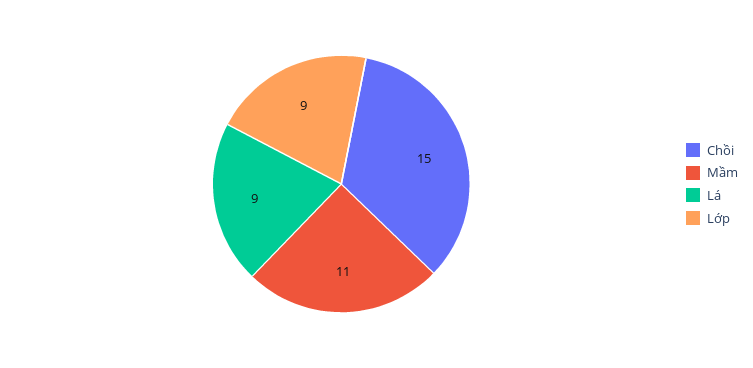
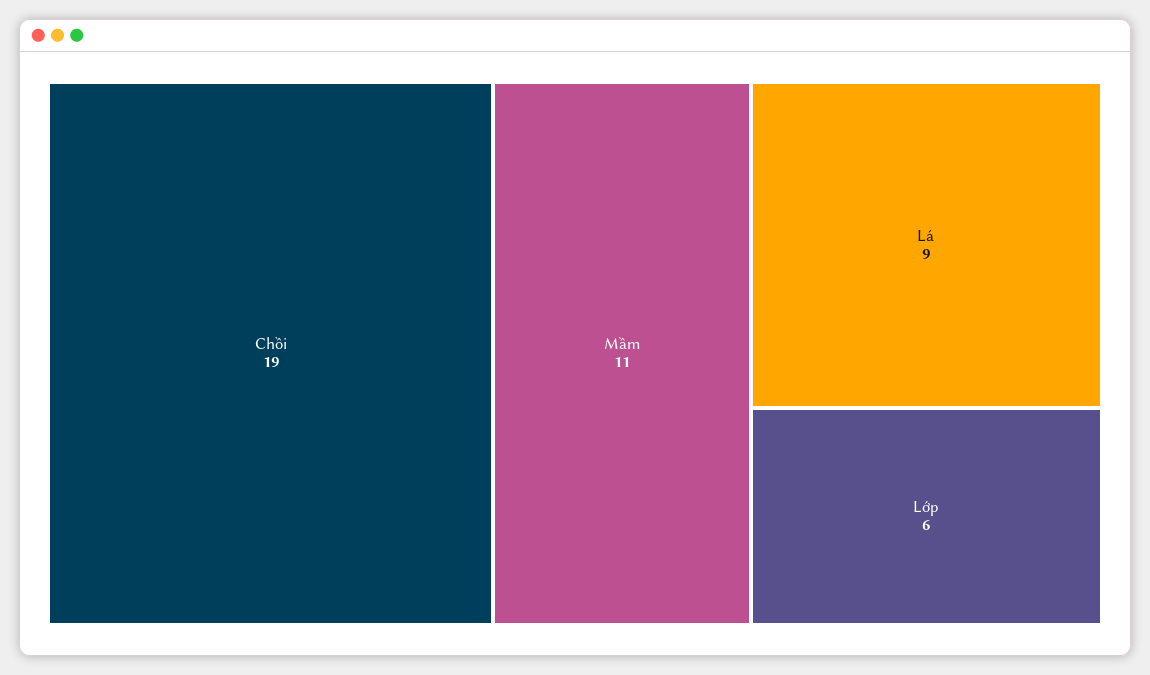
Chồi: 15 -> 19
Lớp: 9 -> 6

